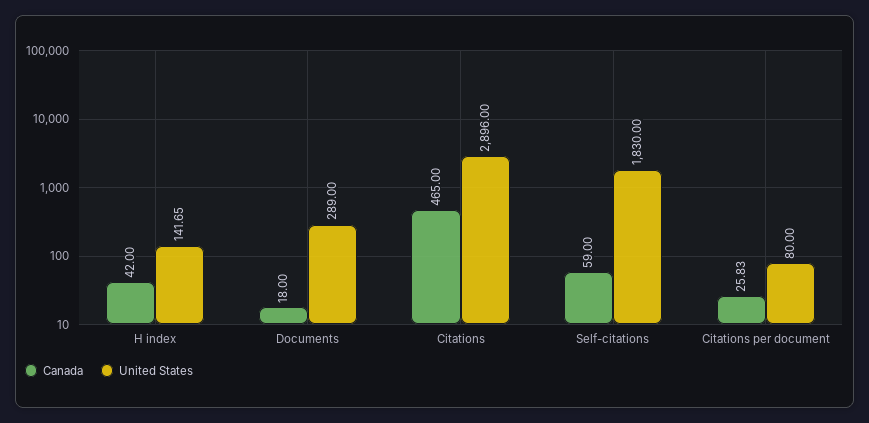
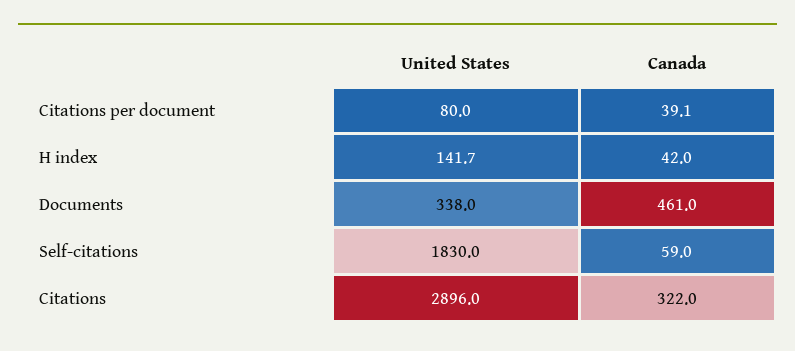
Canada, Documents: 18 -> 461
United States, Documents: 289 -> 338
Canada, Citations: 465 -> 322
Canada, Citations per document: 25.83 -> 39.1

